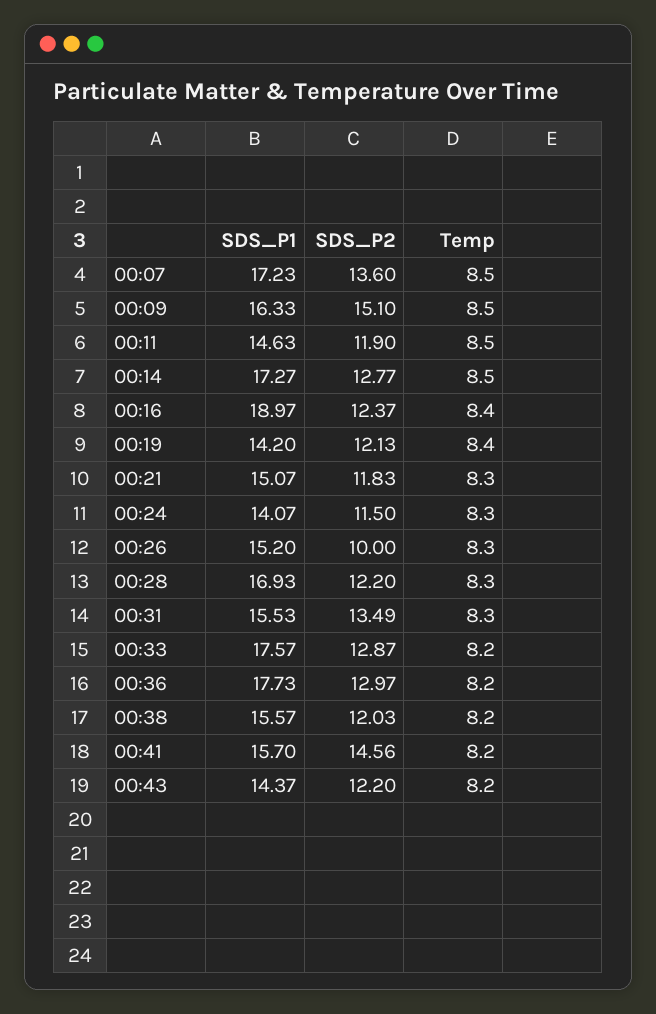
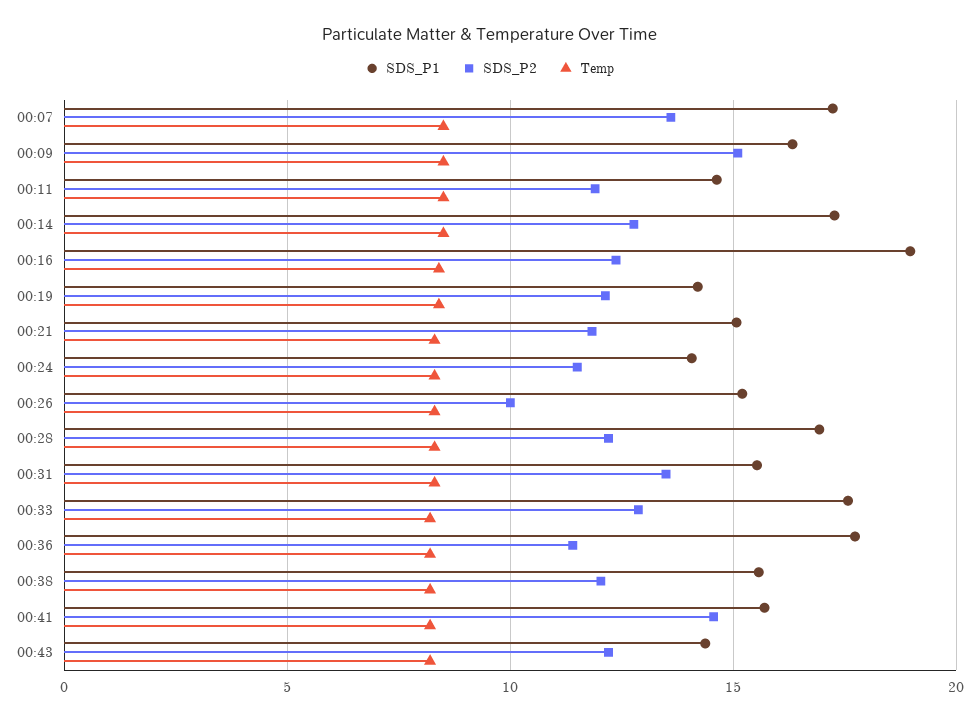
SDS_P2, 00:36: 12.97 -> 11.5

